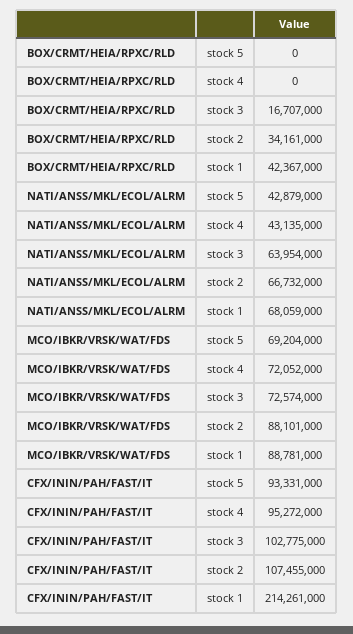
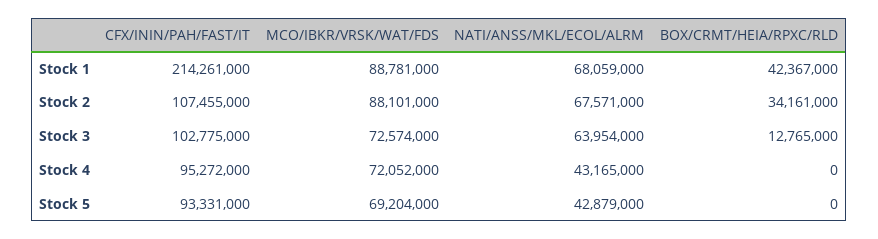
BOX/CRMT/HEIA/RPXC/RLD, stock 3: 16707000 -> 12765000
NATI/ANSS/MKL/ECOL/ALRM, stock 4: 43135000 -> 43165000
NATI/ANSS/MKL/ECOL/ALRM, stock 2: 66732000 -> 67571000

